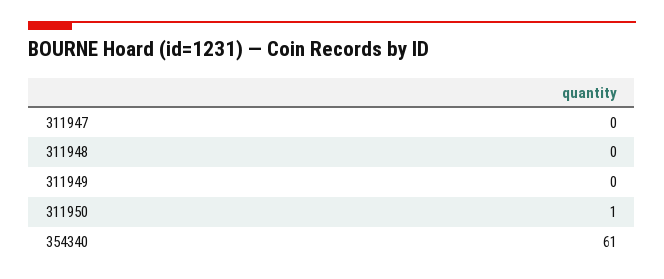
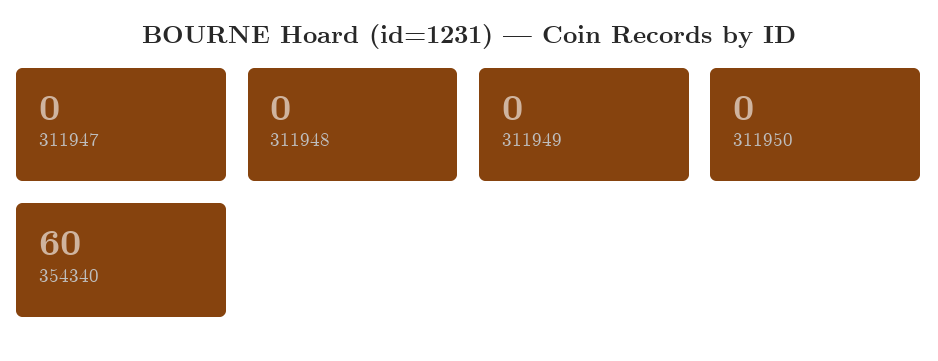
311950: 1 -> 0
354340: 61 -> 60

